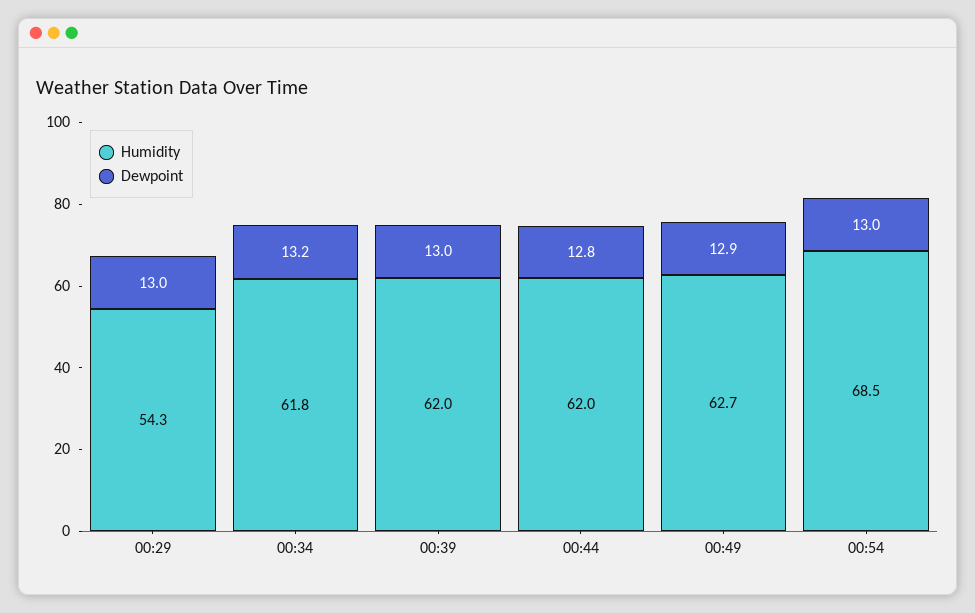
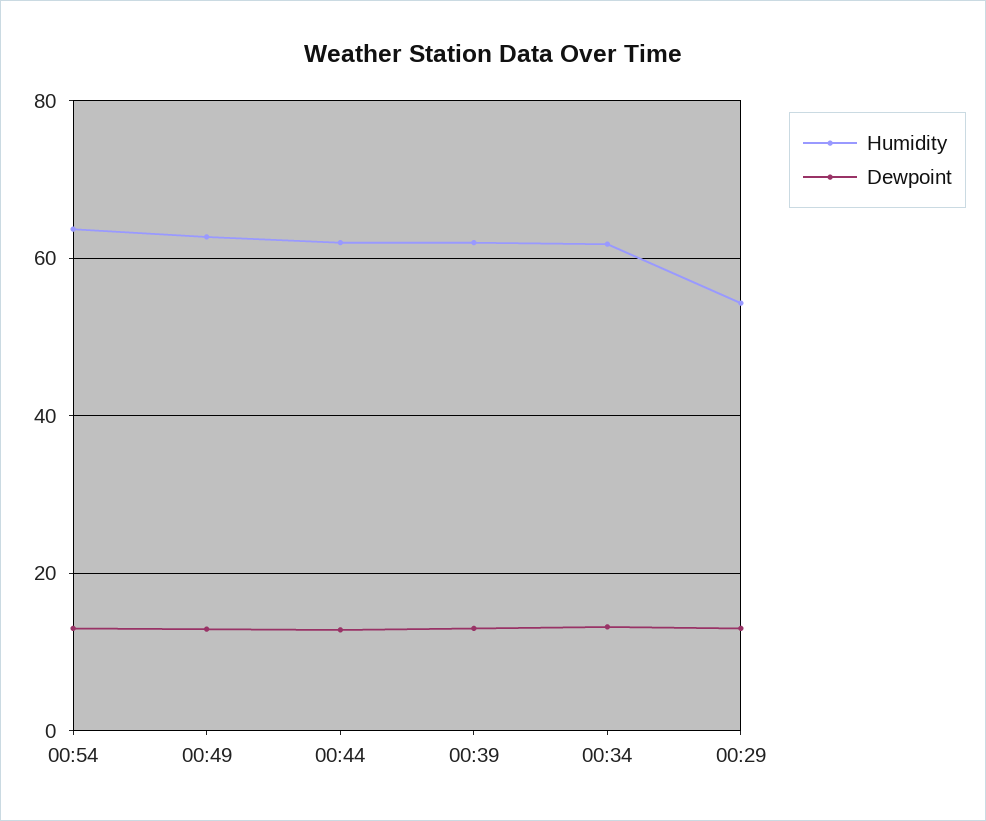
Humidity, 00:54: 68.5 -> 64

